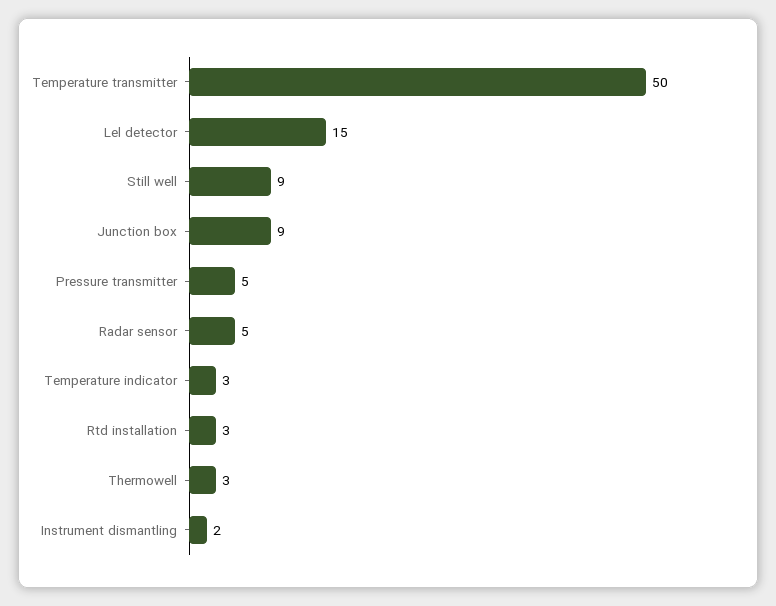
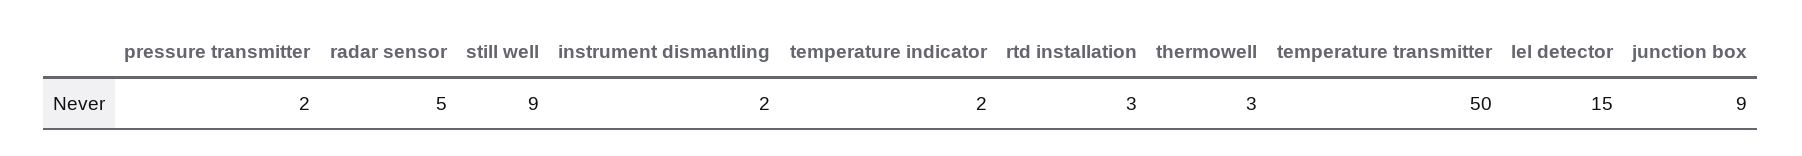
Pressure transmitter: 5 -> 2
Temperature indicator: 3 -> 2

